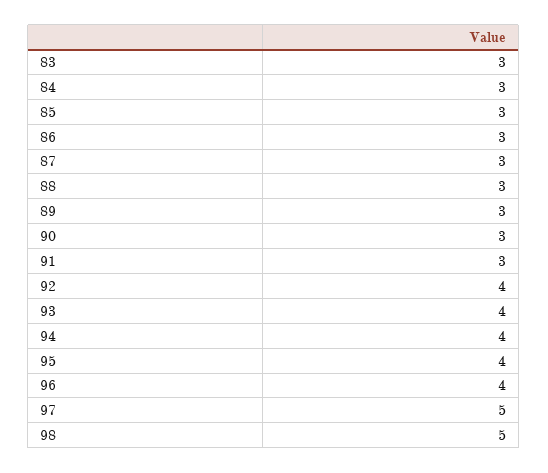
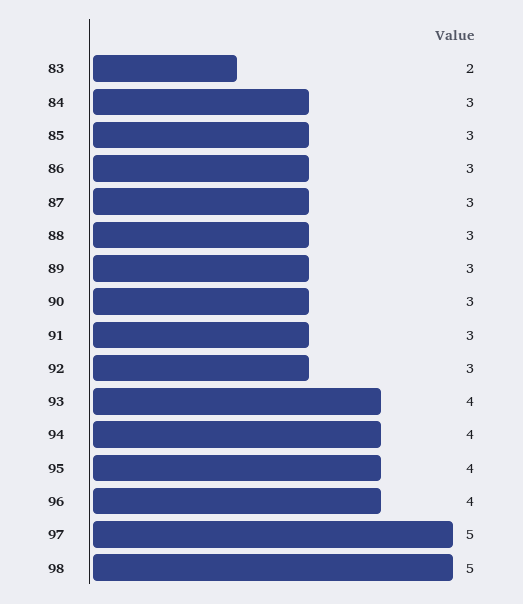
83: 3 -> 2
92: 4 -> 3

